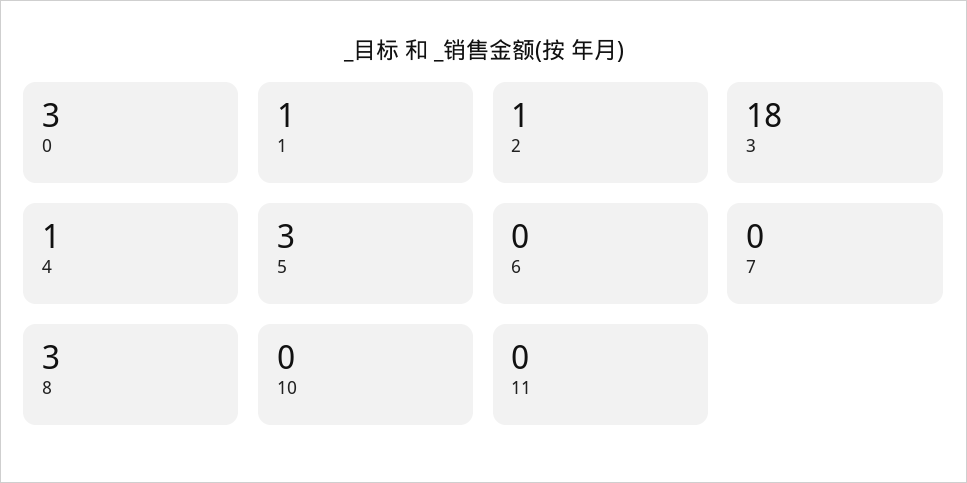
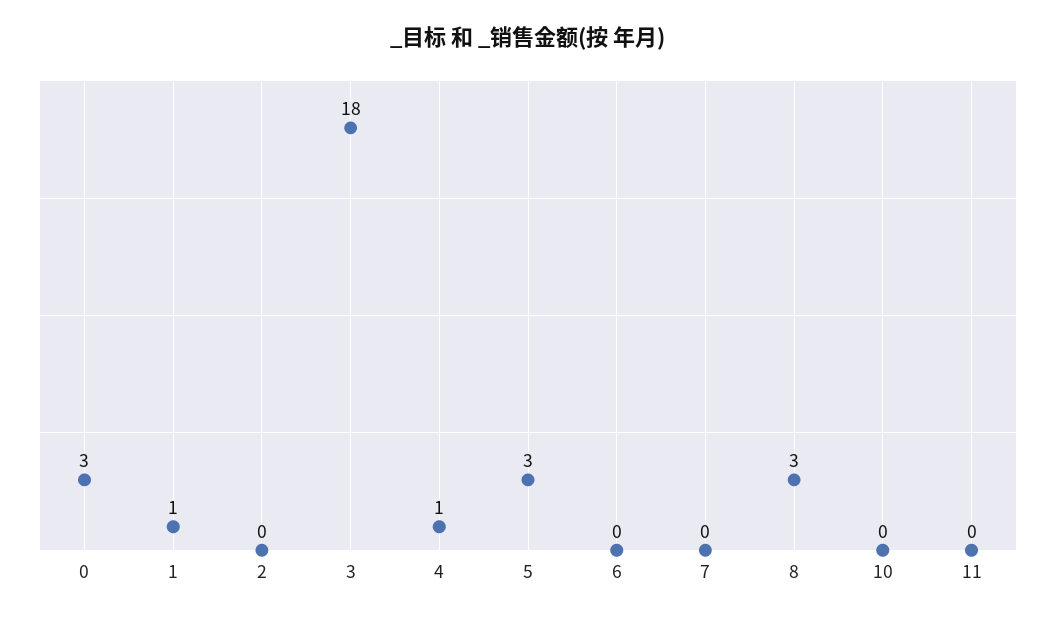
2: 1 -> 0

